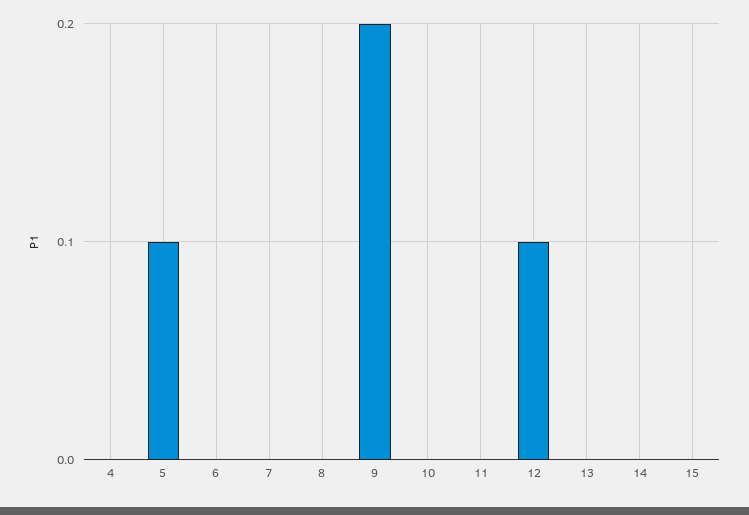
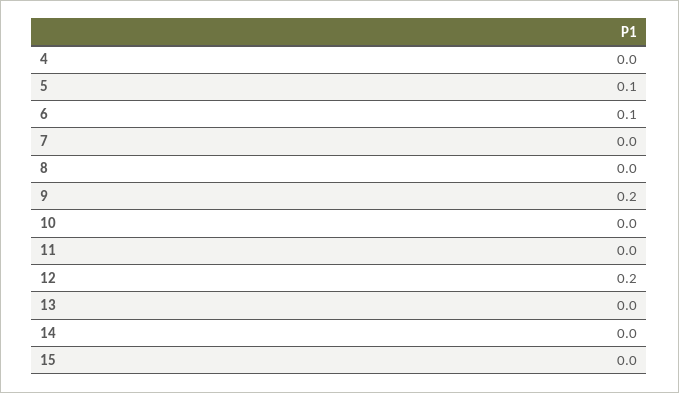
6: 0 -> 0.1
12: 0.1 -> 0.2

